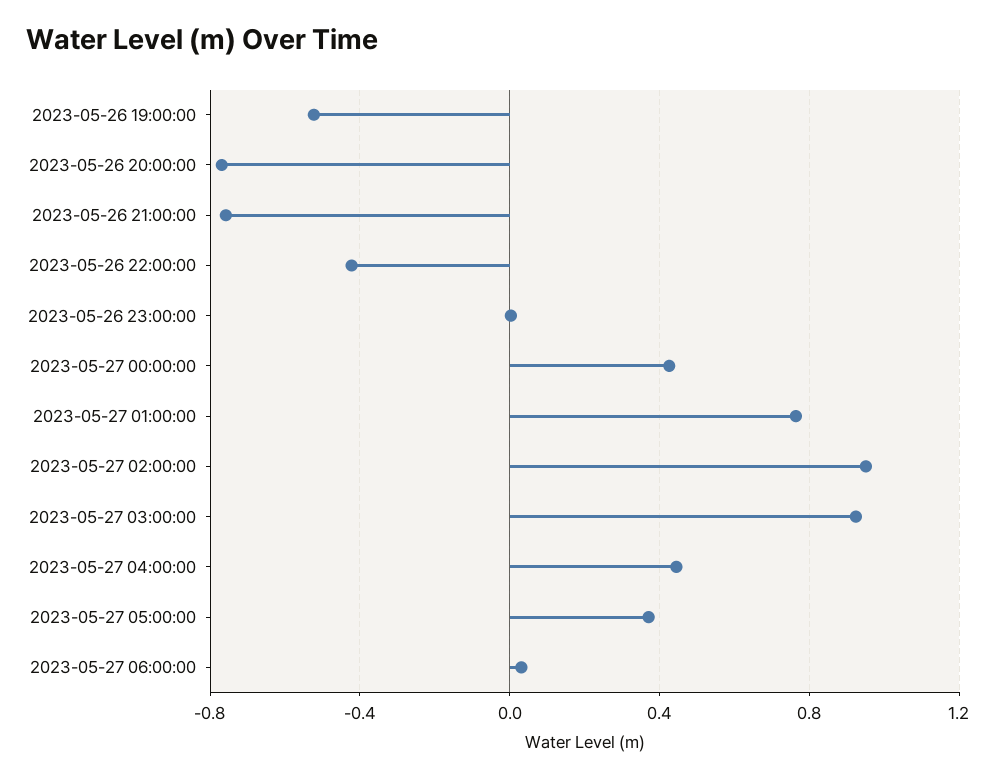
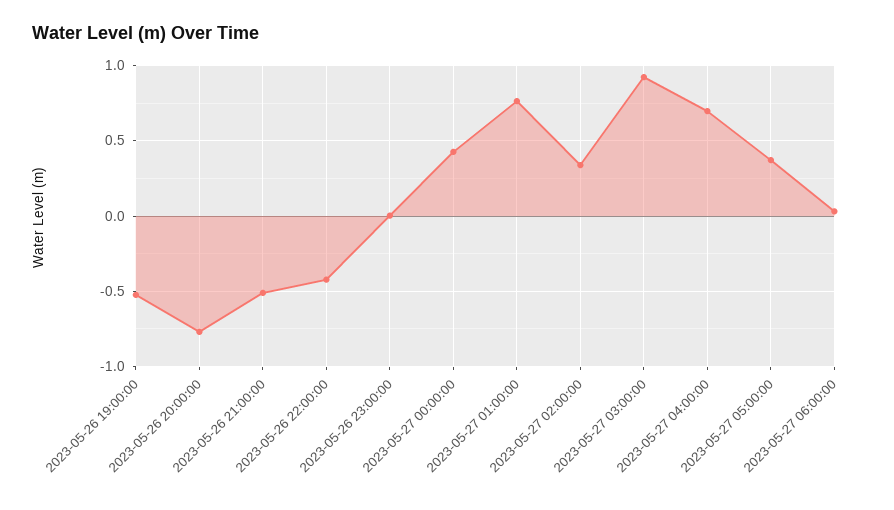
2023-05-26 21:00:00: -0.75 -> -0.5
2023-05-27 02:00:00: 0.95 -> 0.35
2023-05-27 04:00:00: 0.45 -> 0.7

